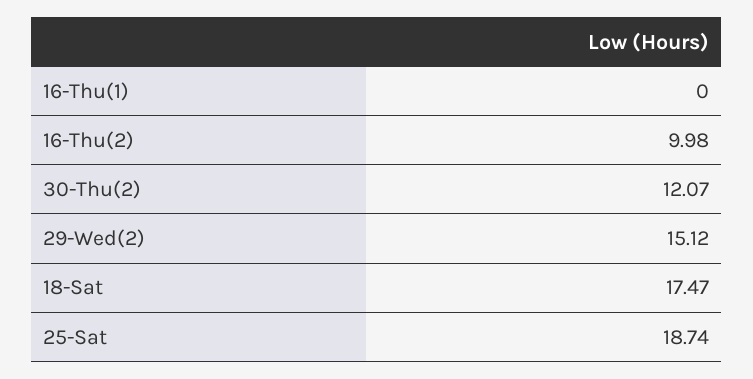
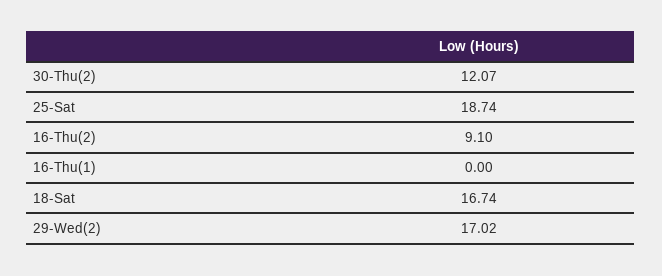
16-Thu(2): 9.98 -> 9.1
29-Wed(2): 15.12 -> 17.02
18-Sat: 17.47 -> 16.74

